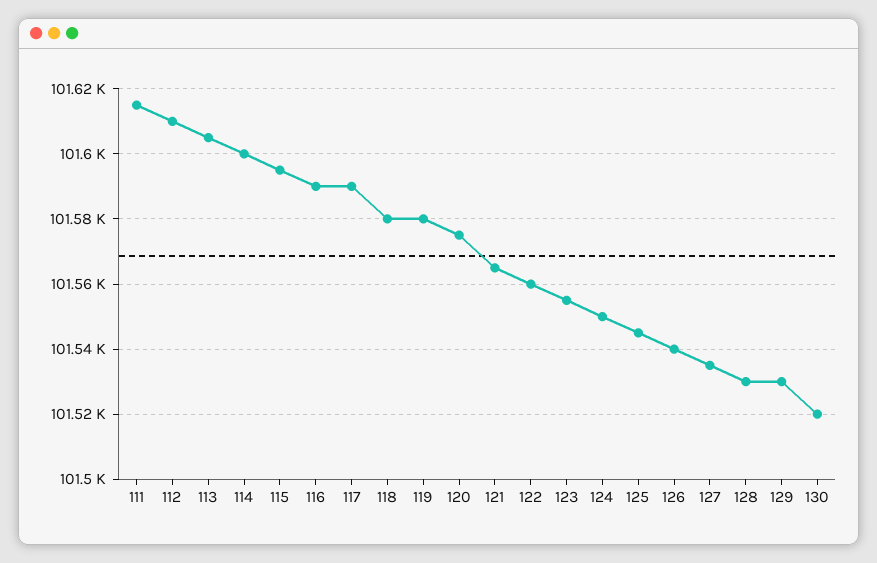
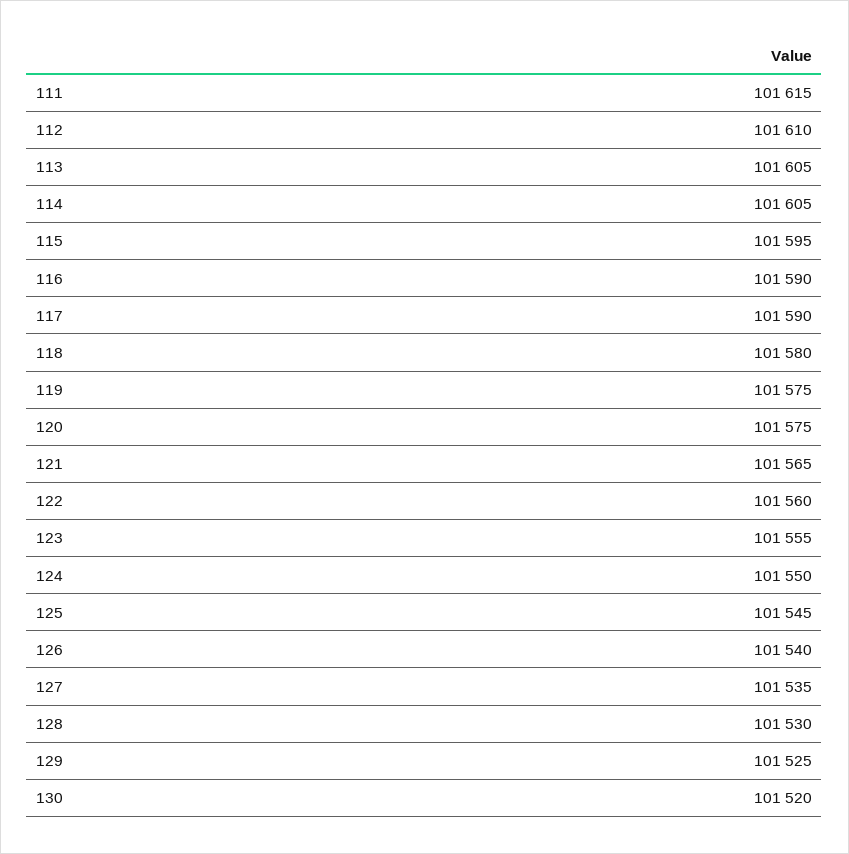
114: 101600 -> 101605
119: 101580 -> 101575
129: 101530 -> 101525

